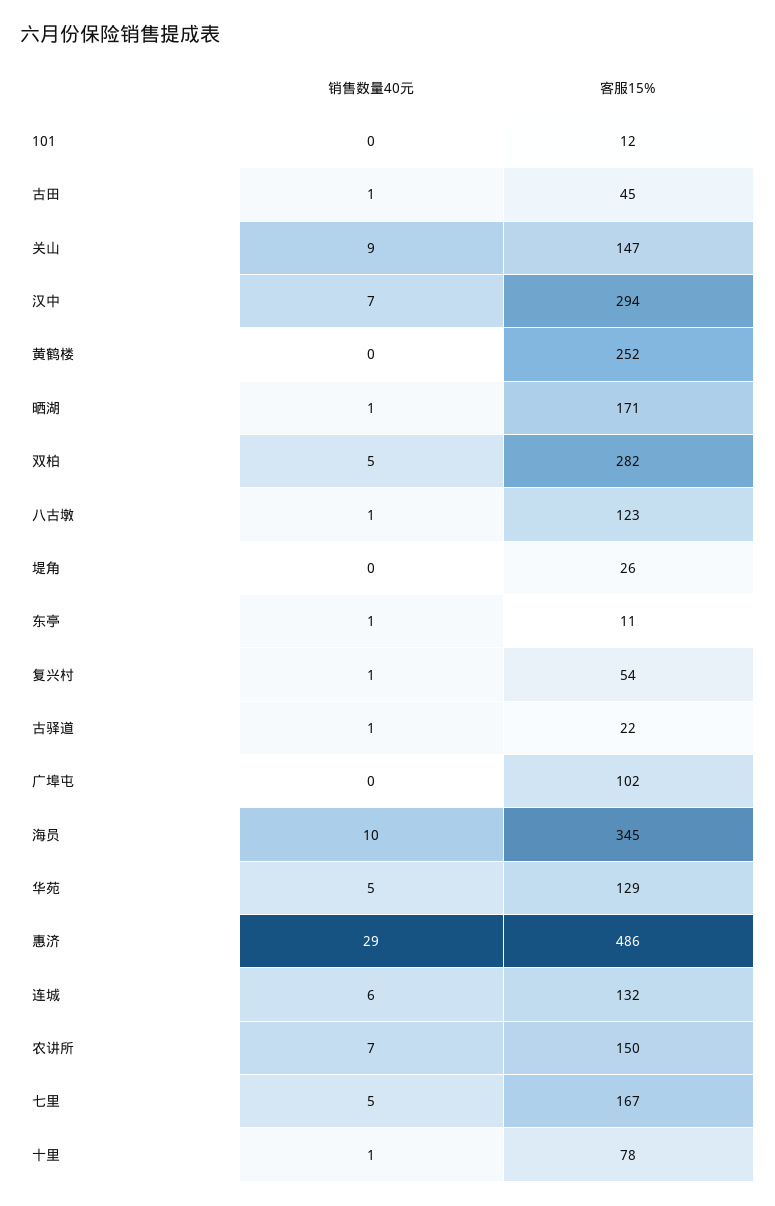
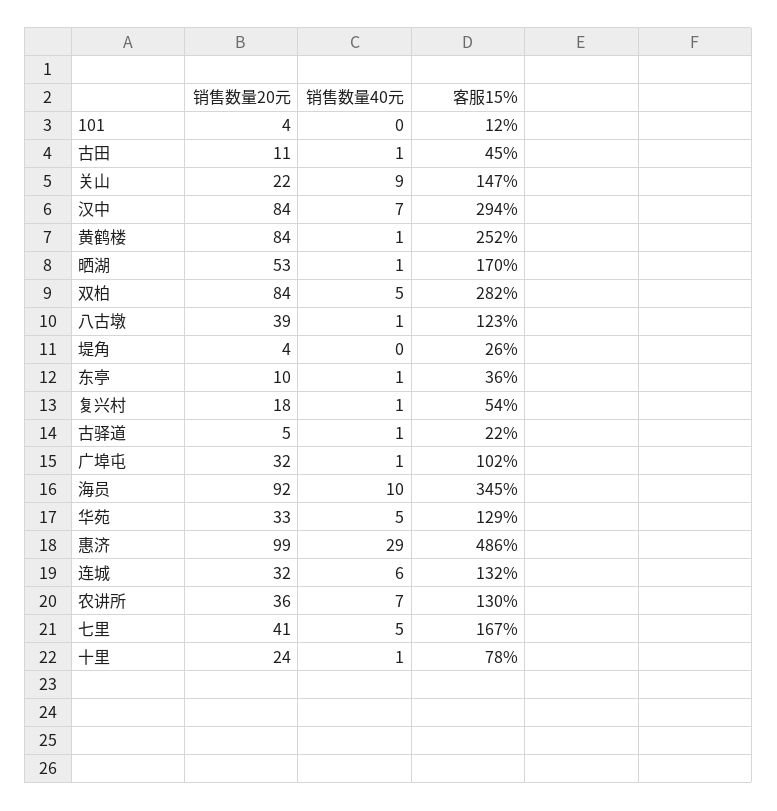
销售数量40元, 黄鹤楼: 0 -> 1
客服15%, 晒湖: 171 -> 170
客服15%, 东亭: 11 -> 36
销售数量40元, 广埠屯: 0 -> 1
客服15%, 农讲所: 150 -> 130
销售数量20元, 101: none -> 4
销售数量20元, 古田: none -> 11
销售数量20元, 关山: none -> 22
销售数量20元, 汉中: none -> 84
销售数量20元, 黄鹤楼: none -> 84
销售数量20元, 晒湖: none -> 53
销售数量20元, 双柏: none -> 84
销售数量20元, 八古墩: none -> 39
销售数量20元, 堤角: none -> 4
销售数量20元, 东亭: none -> 10
销售数量20元, 复兴村: none -> 18
销售数量20元, 古驿道: none -> 5
销售数量20元, 广埠屯: none -> 32
销售数量20元, 海员: none -> 92
销售数量20元, 华苑: none -> 33
销售数量20元, 惠济: none -> 99
销售数量20元, 连城: none -> 32
销售数量20元, 农讲所: none -> 36
销售数量20元, 七里: none -> 41
销售数量20元, 十里: none -> 24

